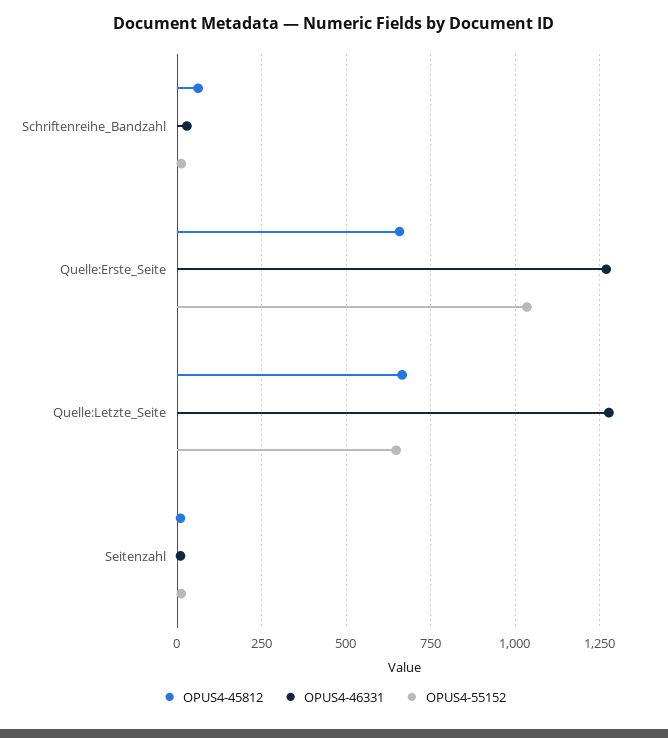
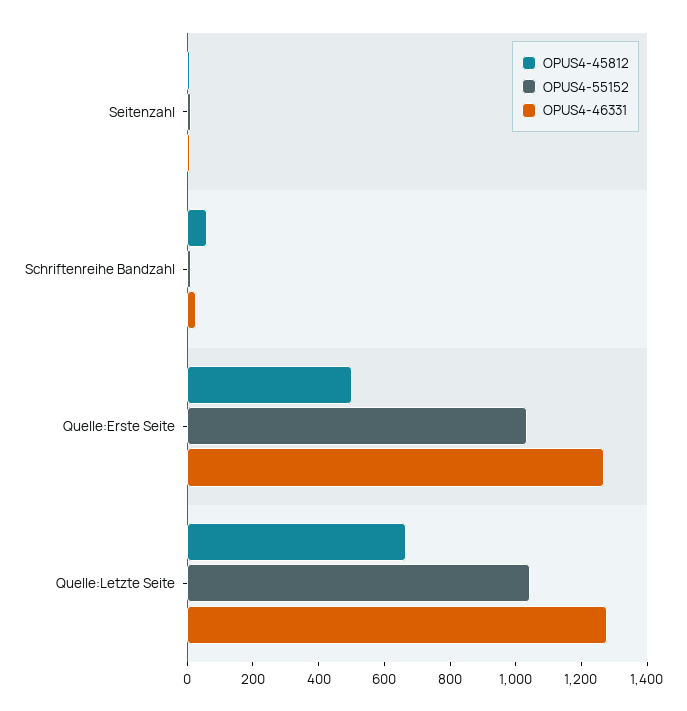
OPUS4-45812, Quelle:Erste_Seite: 650 -> 500
OPUS4-55152, Quelle:Letzte_Seite: 650 -> 1050

